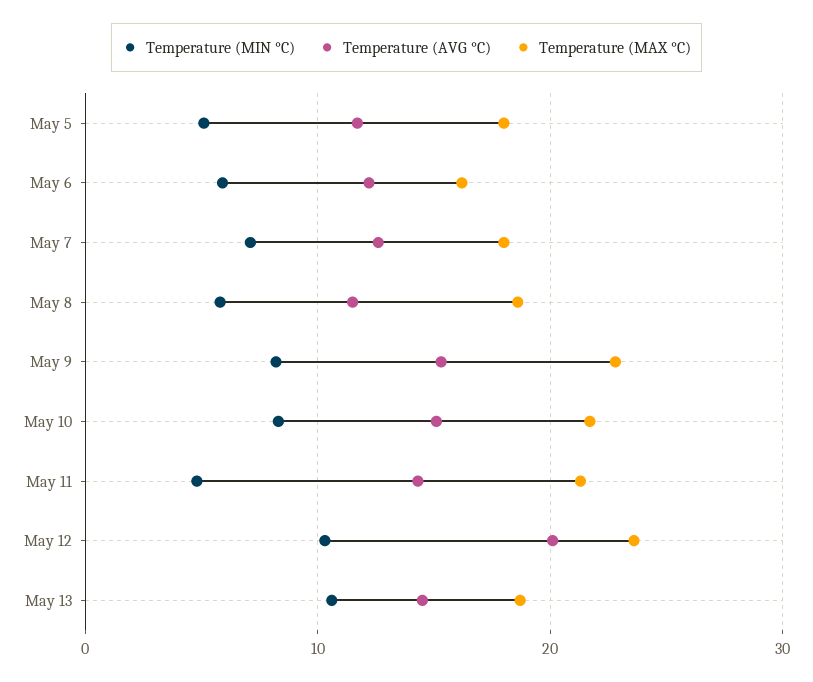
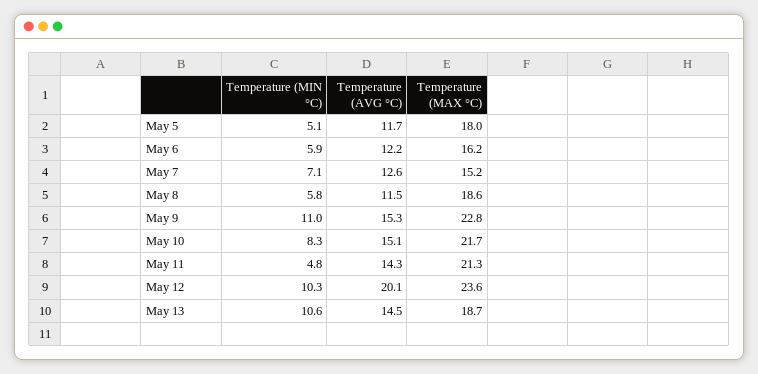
Temperature (MAX °C), May 7: 18 -> 15.2
Temperature (MIN °C), May 9: 8 -> 11

